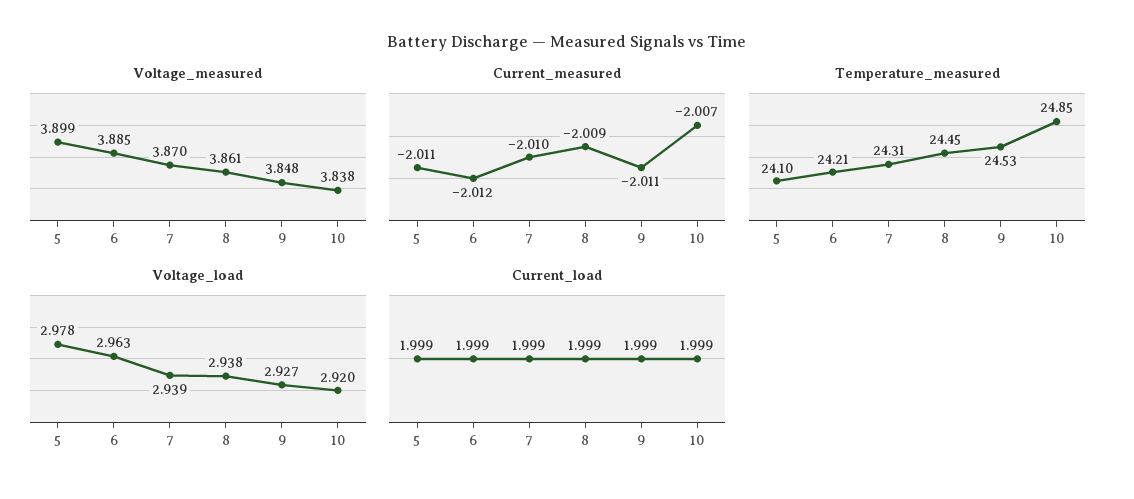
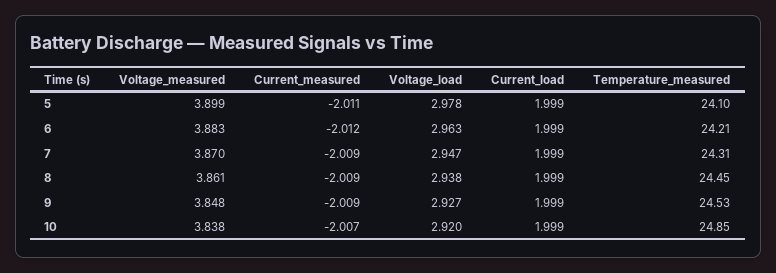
Voltage_measured, 6: 3.885 -> 3.883
Current_measured, 7: -2.01 -> -2.009
Current_measured, 9: -2.011 -> -2.009
Voltage_load, 7: 2.939 -> 2.947

